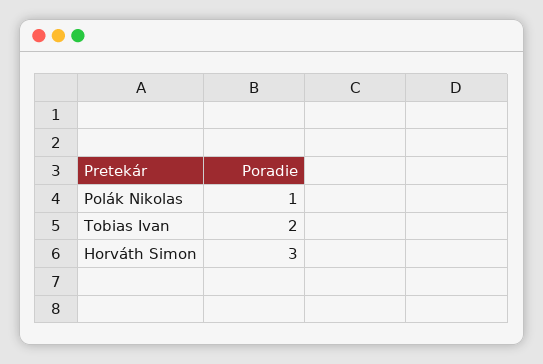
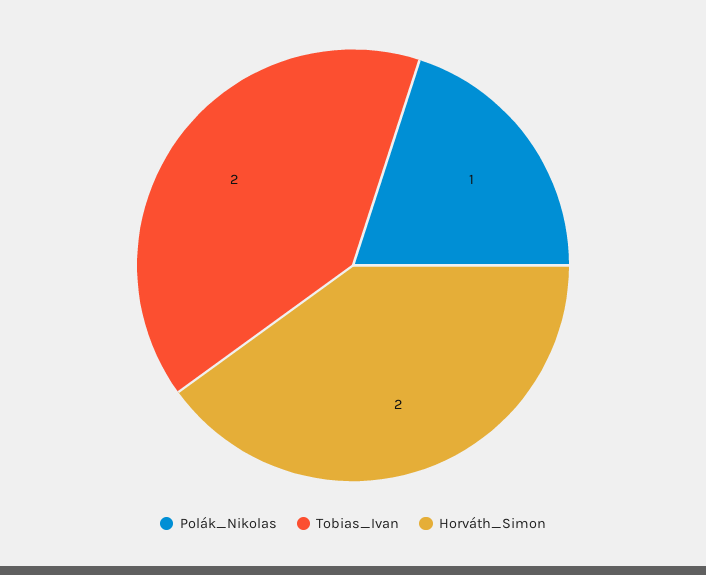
Horváth Simon: 3 -> 2

